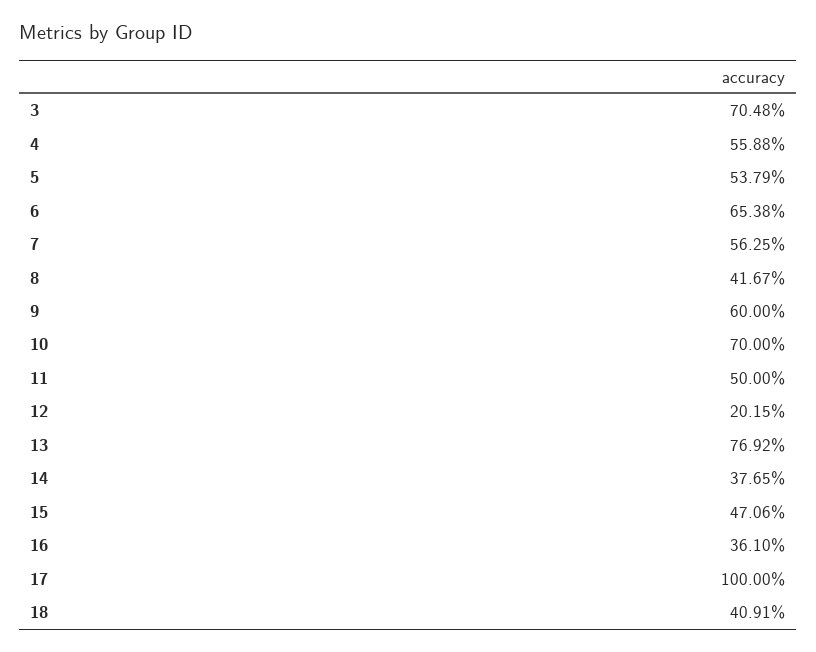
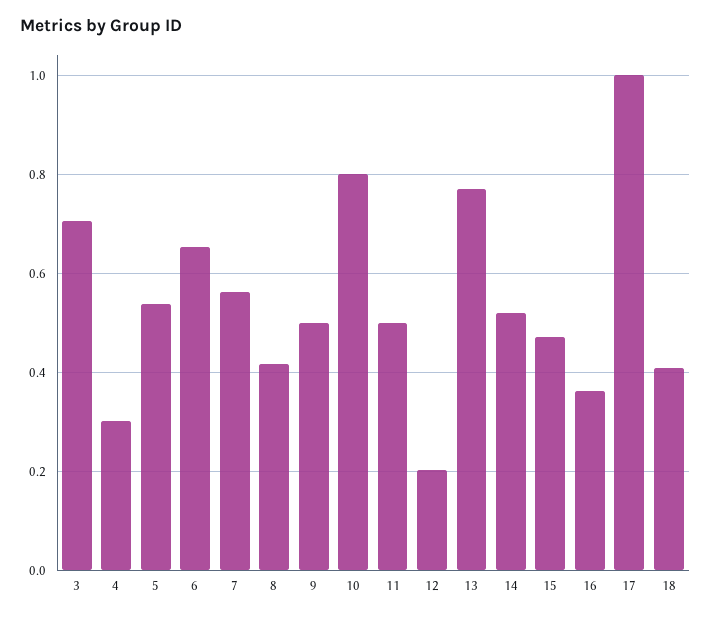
4: 0.5588 -> 0.3
9: 0.6 -> 0.5
10: 0.7 -> 0.8
14: 0.3765 -> 0.52

